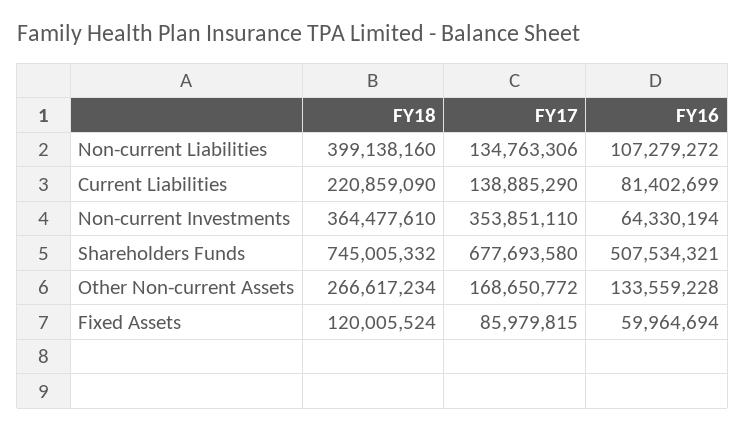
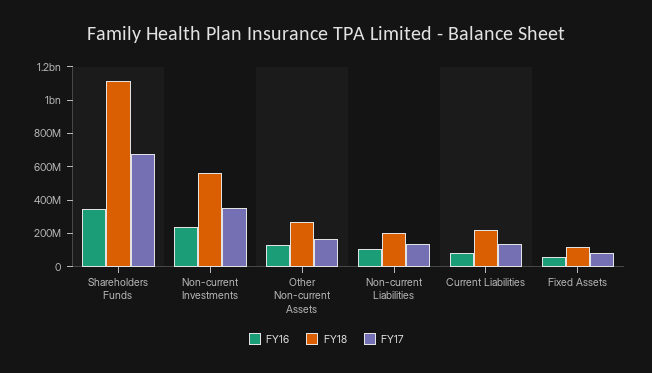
FY18, Non-current Liabilities: 399138160 -> 200000000
FY18, Non-current Investments: 364477610 -> 550000000
FY16, Non-current Investments: 64330194 -> 250000000
FY18, Shareholders Funds: 745005332 -> 1100000000
FY16, Shareholders Funds: 507534321 -> 350000000

